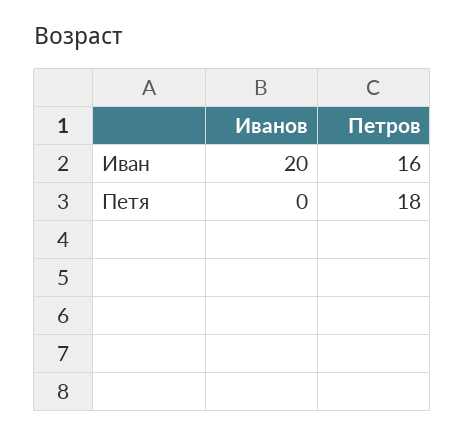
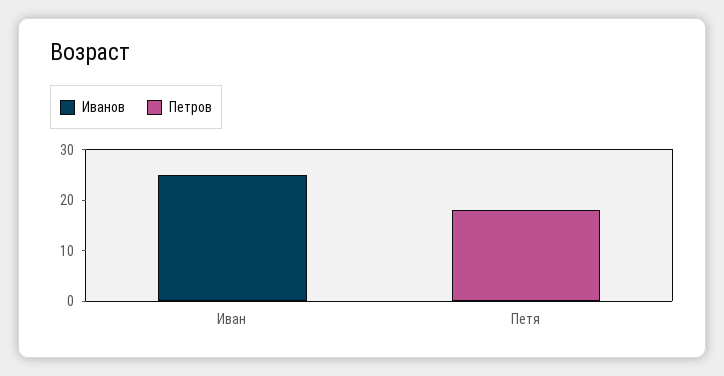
Иванов, Иван: 20 -> 25
Петров, Иван: 16 -> 0

